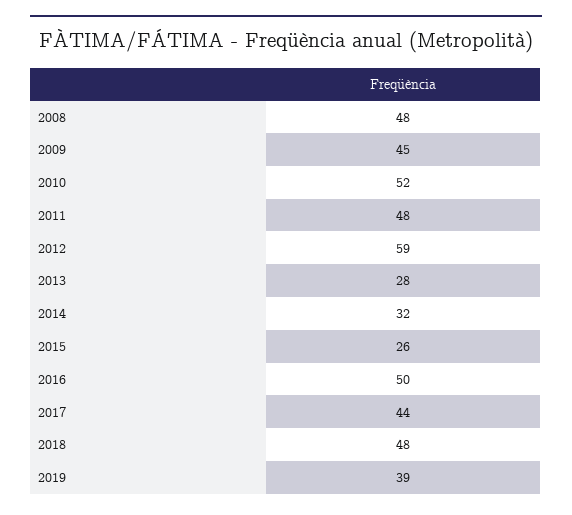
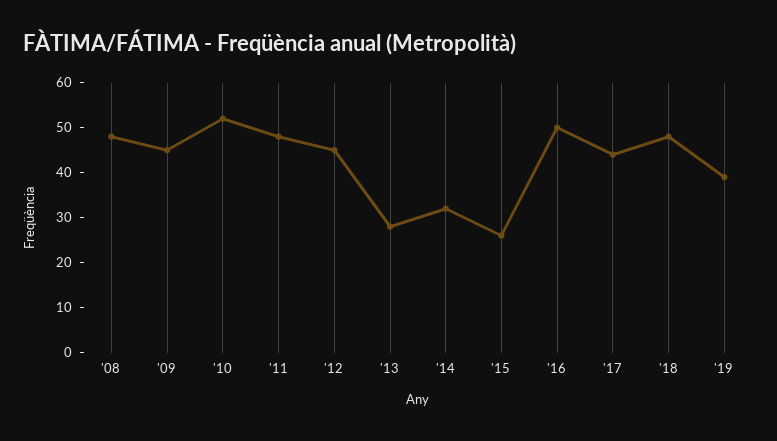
2012: 59 -> 45

